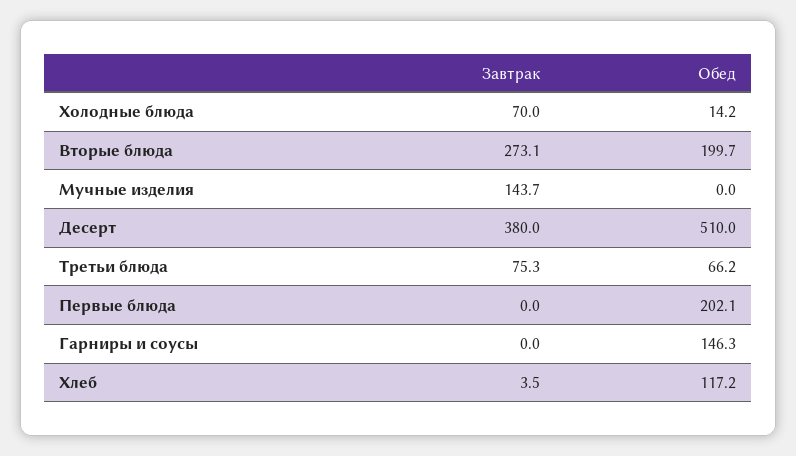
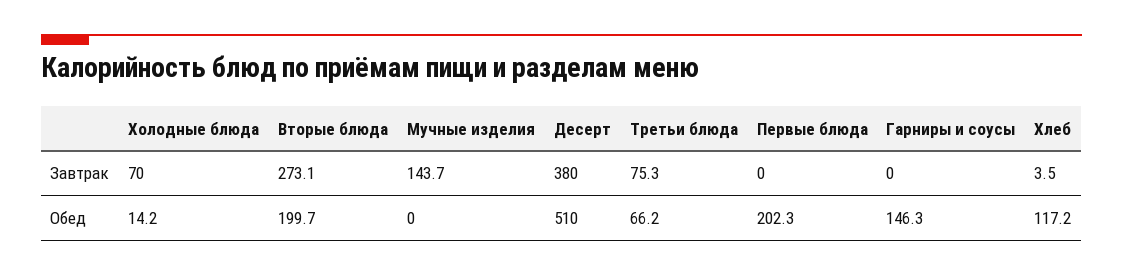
Обед, Первые блюда: 202.1 -> 202.3

